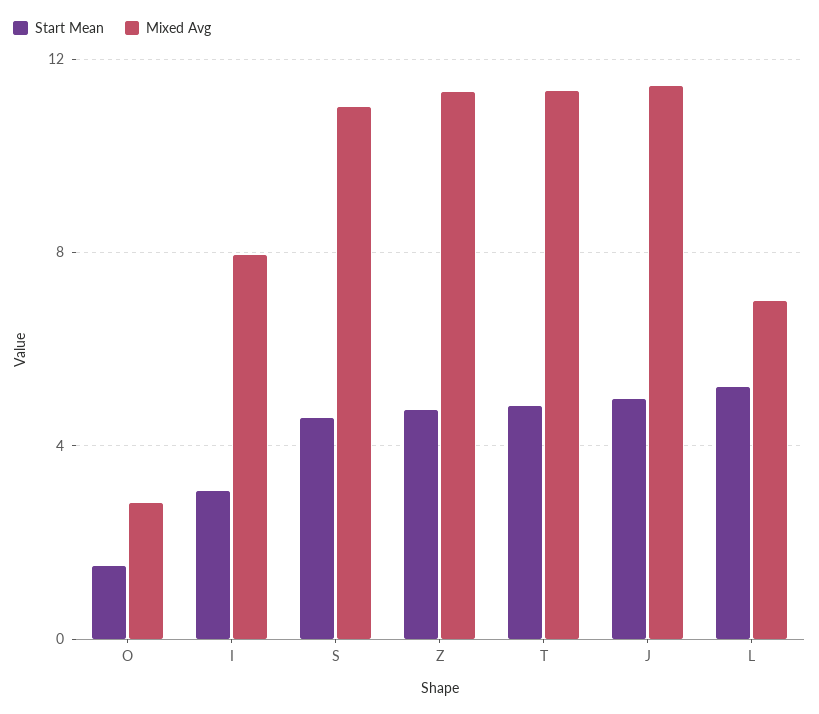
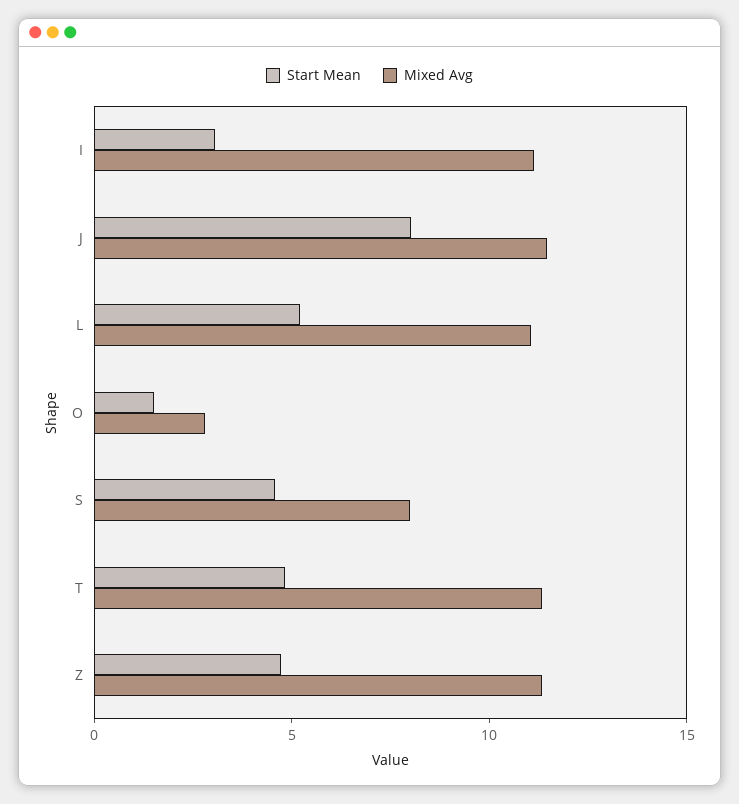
Mixed Avg, I: 8 -> 11
Mixed Avg, S: 11 -> 8
Start Mean, J: 5 -> 8
Mixed Avg, L: 7 -> 11

